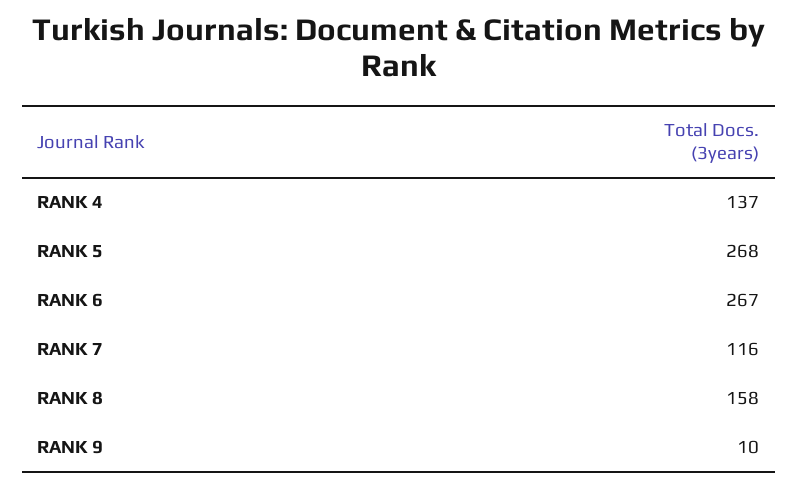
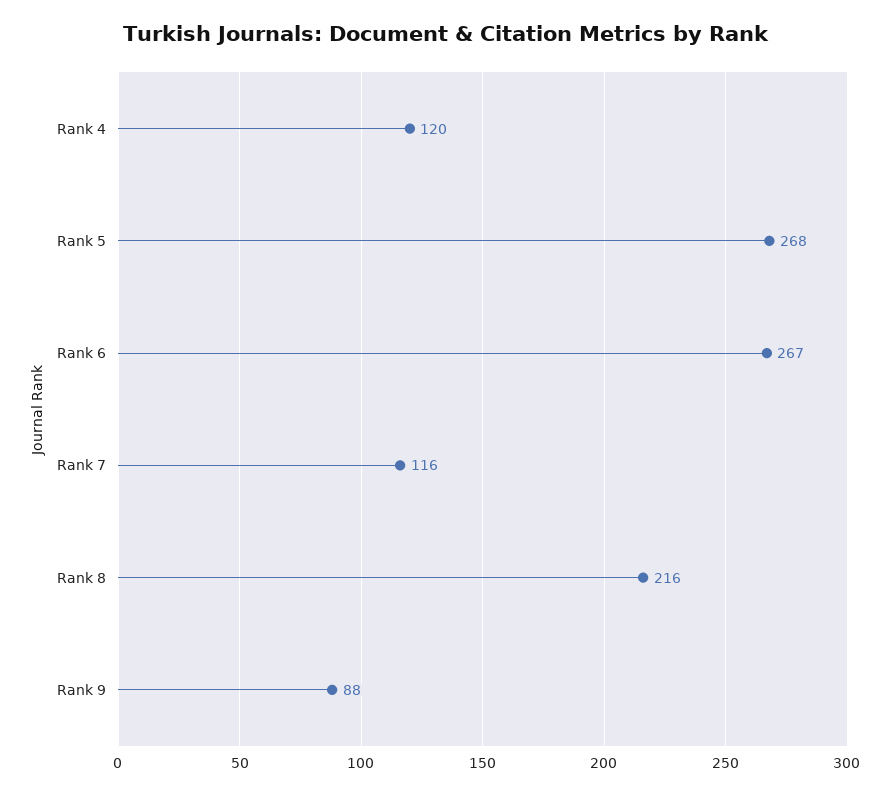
RANK 4: 137 -> 120
RANK 8: 158 -> 216
RANK 9: 10 -> 88

